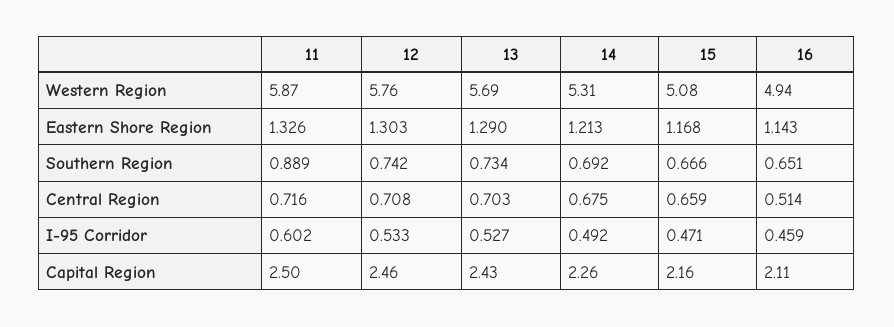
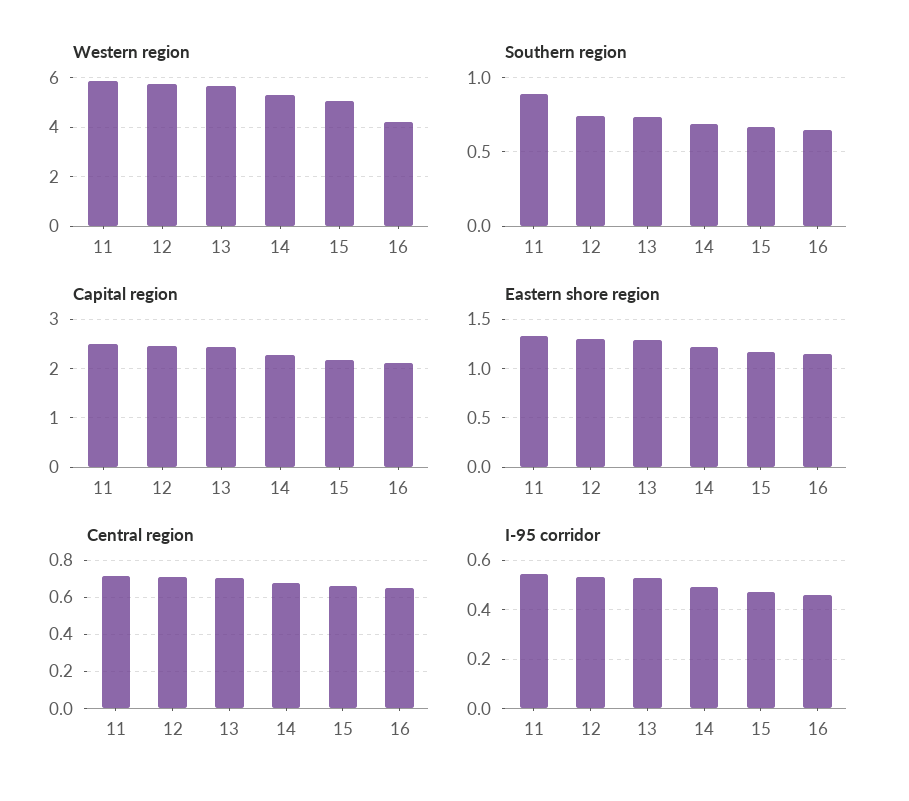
Western Region, 16: 4.94 -> 4.25
Central Region, 16: 0.514 -> 0.65
I-95 Corridor, 11: 0.602 -> 0.55

